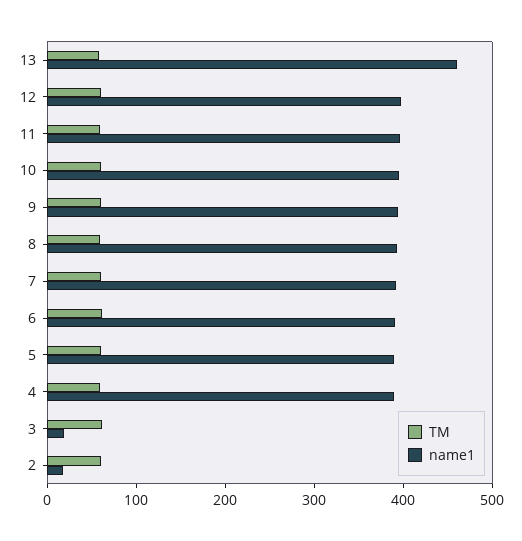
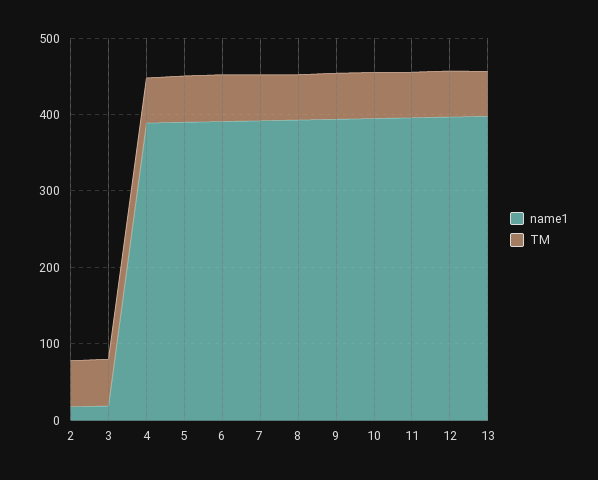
name1, 13: 460 -> 400

